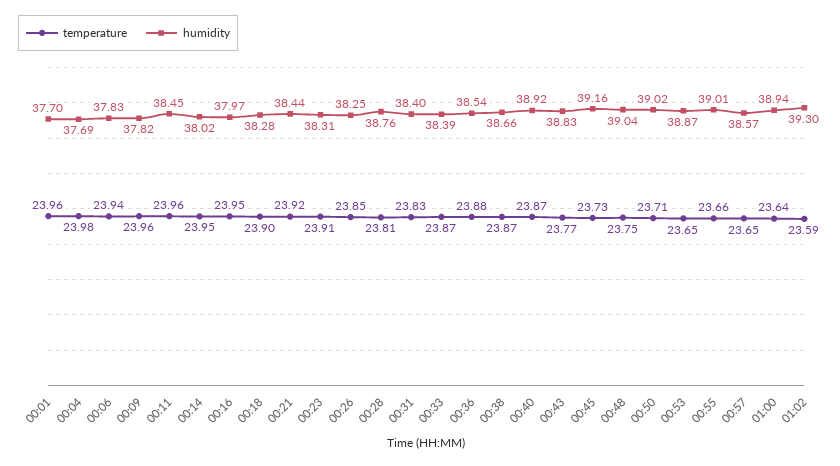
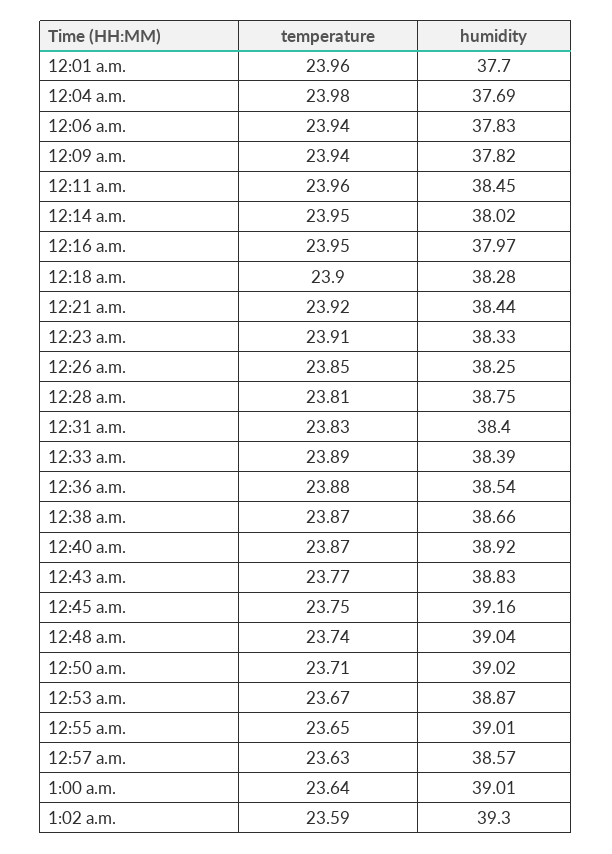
temperature, 00:09: 23.96 -> 23.94
humidity, 00:23: 38.31 -> 38.33
humidity, 00:28: 38.76 -> 38.75
temperature, 00:33: 23.87 -> 23.89
temperature, 00:45: 23.73 -> 23.75
temperature, 00:48: 23.75 -> 23.74
temperature, 00:53: 23.65 -> 23.67
temperature, 00:55: 23.66 -> 23.65
temperature, 00:57: 23.65 -> 23.63
humidity, 01:00: 38.94 -> 39.01

